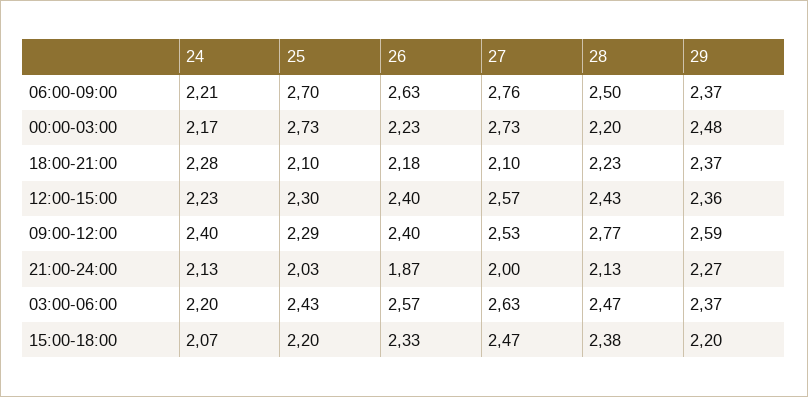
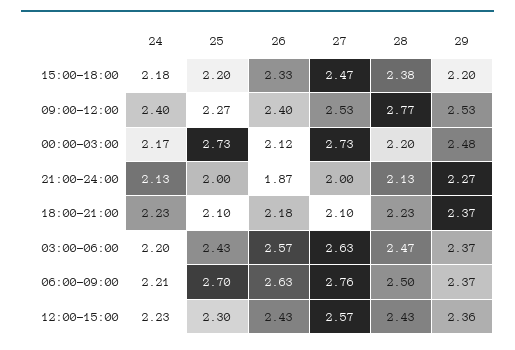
26, 00:00-03:00: 2.23 -> 2.12
24, 18:00-21:00: 2.28 -> 2.23
26, 12:00-15:00: 2.4 -> 2.43
25, 09:00-12:00: 2.29 -> 2.27
29, 09:00-12:00: 2.59 -> 2.53
25, 21:00-24:00: 2.03 -> 2
24, 15:00-18:00: 2.07 -> 2.18

